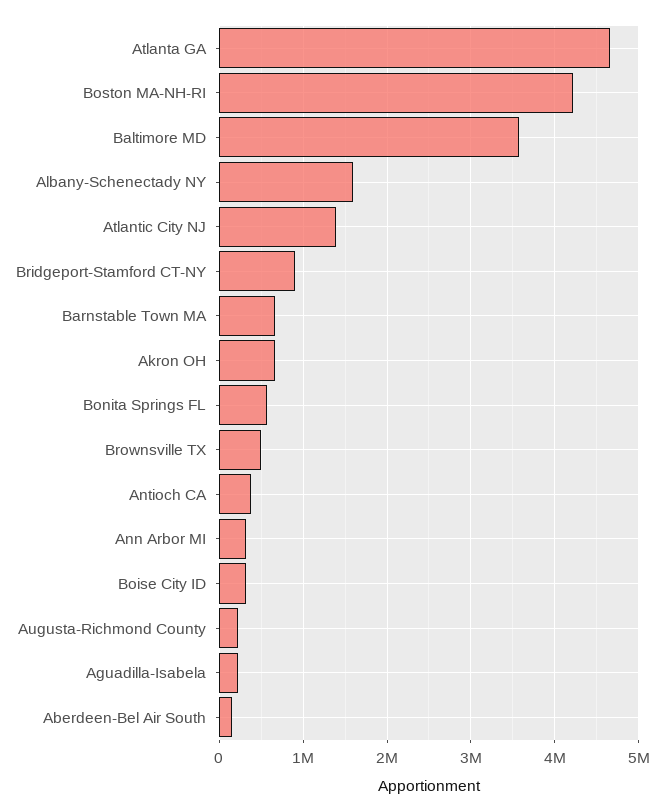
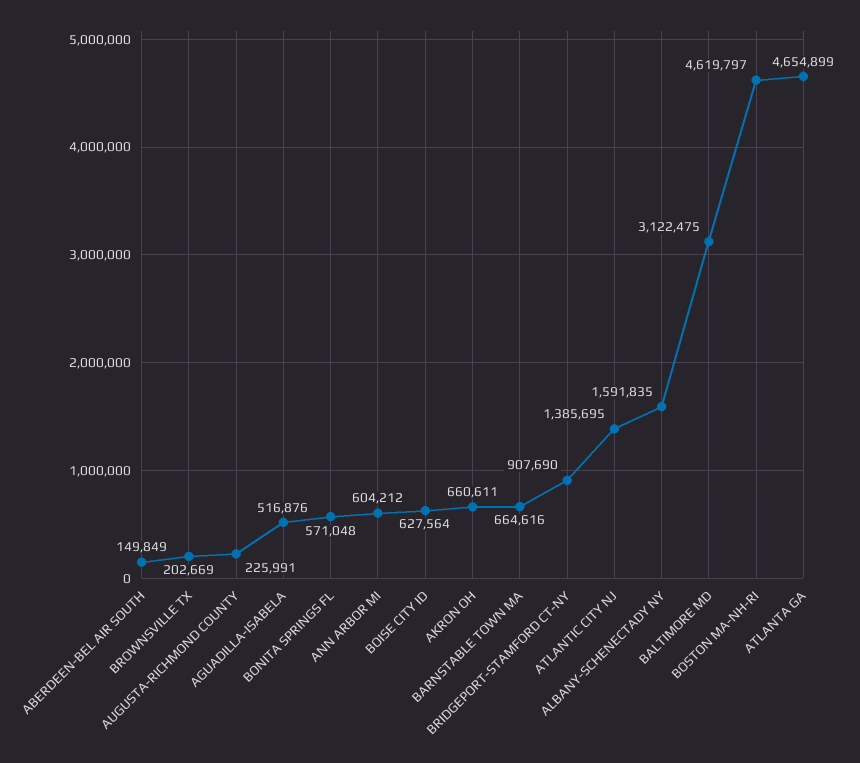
Boston MA-NH-RI: 4200000 -> 4619797
Baltimore MD: 3600000 -> 3122475
Brownsville TX: 500000 -> 202669
Antioch CA: 400000 -> none
Ann Arbor MI: 300000 -> 604212
Boise City ID: 300000 -> 627564
Aguadilla-Isabela: 200000 -> 516876

